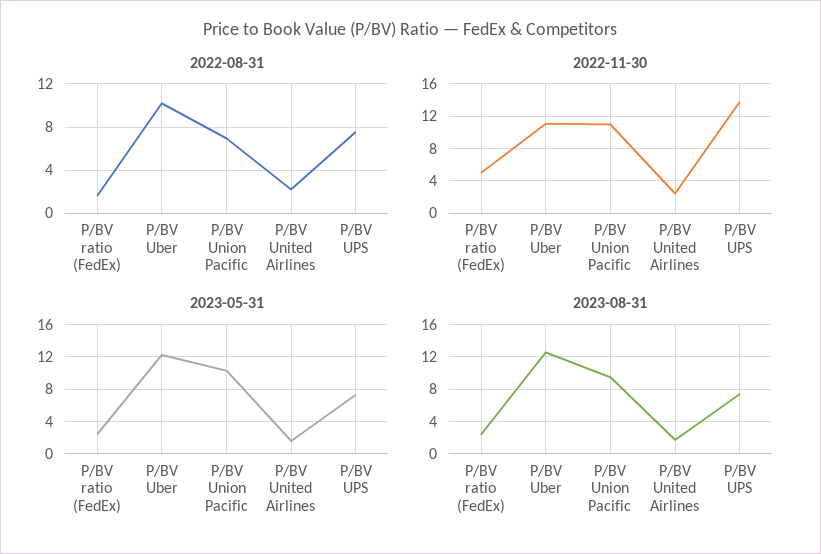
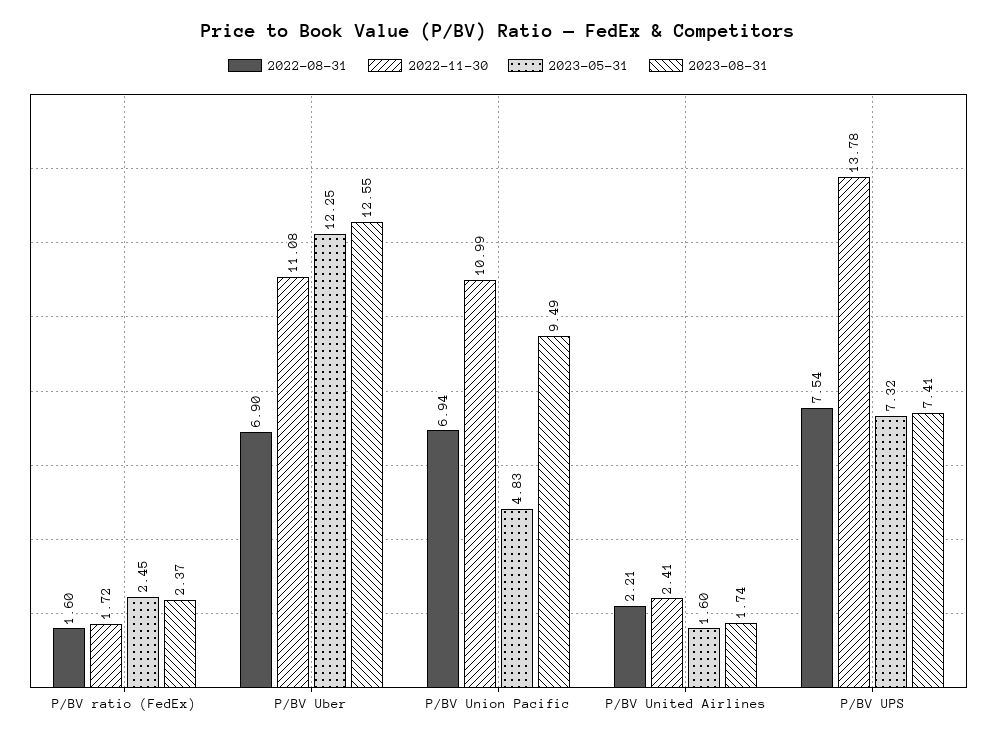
2022-08-31, P/BV Uber: 10 -> 6.9
2022-11-30, P/BV ratio (FedEx): 5 -> 1.72
2023-05-31, P/BV Union Pacific: 10 -> 4.83

